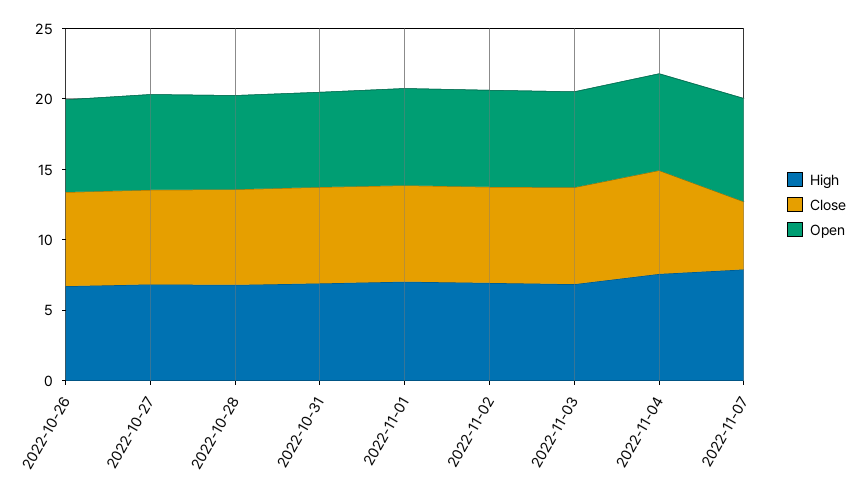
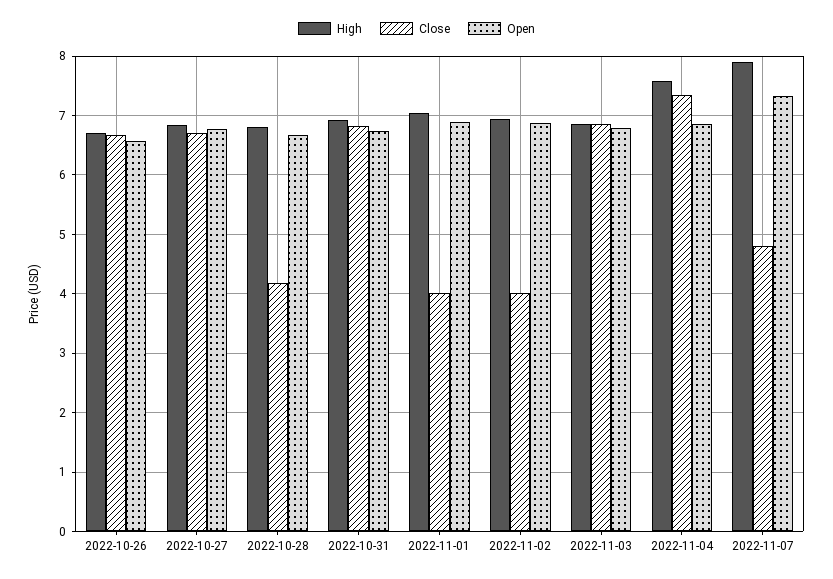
Close, 2022-10-28: 7 -> 4.2
Close, 2022-11-01: 7 -> 4
Close, 2022-11-02: 7 -> 4

